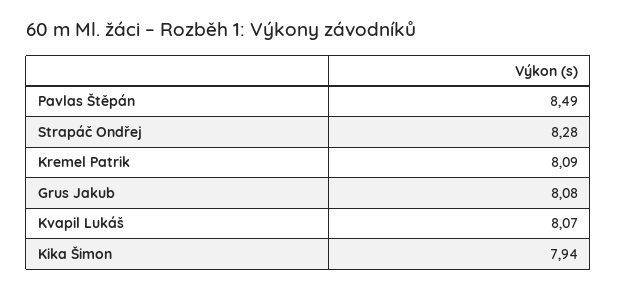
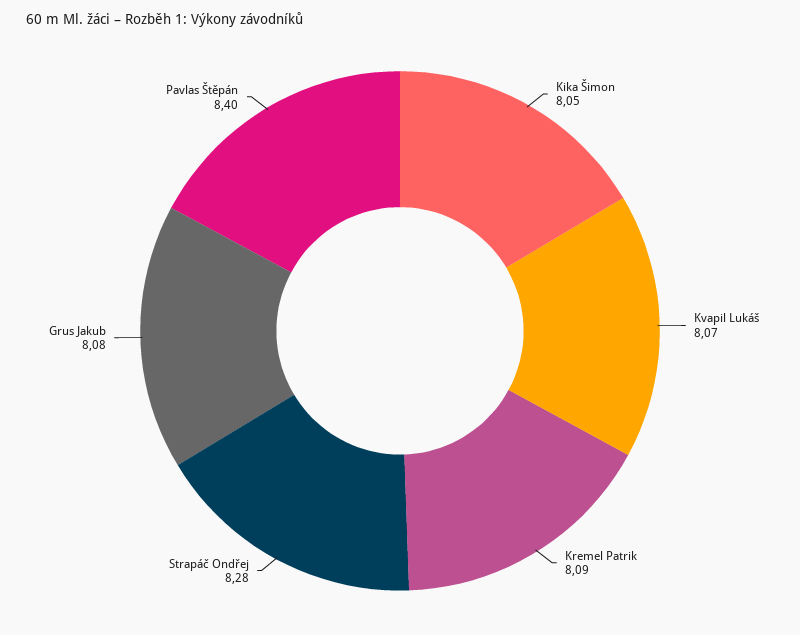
Pavlas Štěpán: 8.49 -> 8.4
Kika Šimon: 7.94 -> 8.05

